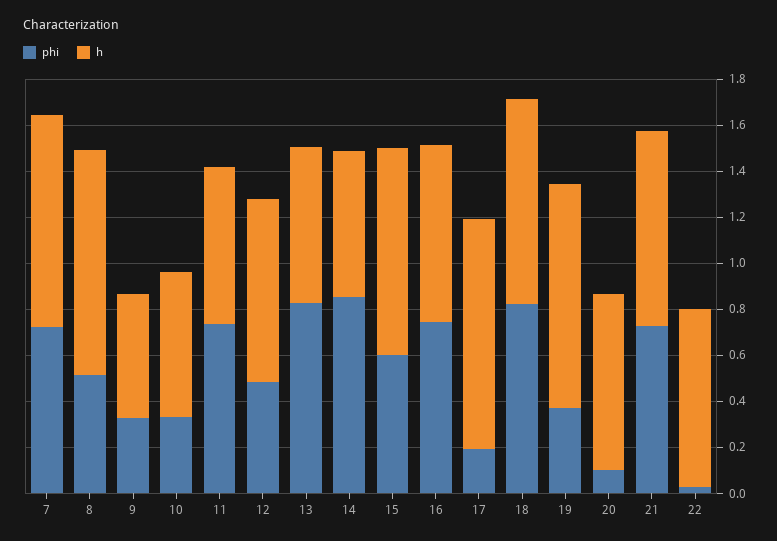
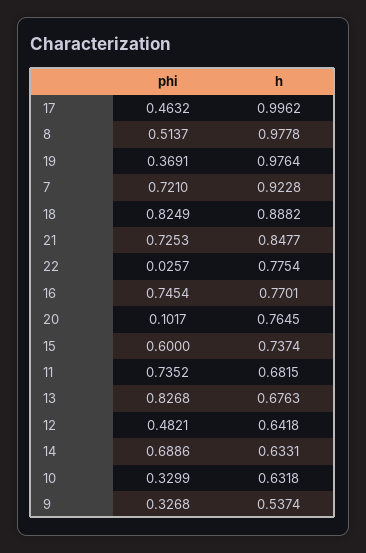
h, 12: 0.8 -> 0.6418
phi, 14: 0.85 -> 0.6886
h, 15: 0.9 -> 0.7374
phi, 17: 0.2 -> 0.4632

